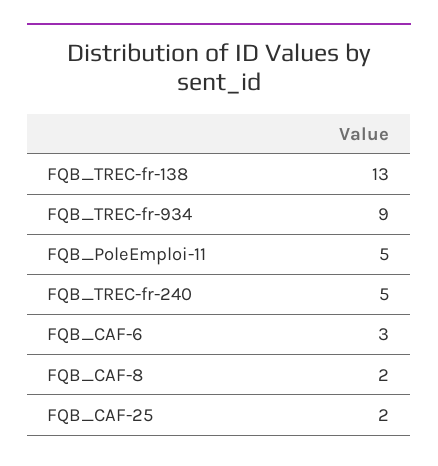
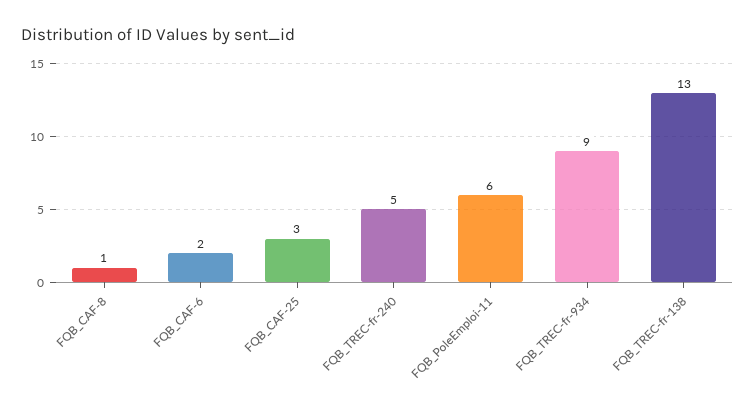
FQB_PoleEmploi-11: 5 -> 6
FQB_CAF-6: 3 -> 2
FQB_CAF-8: 2 -> 1
FQB_CAF-25: 2 -> 3

